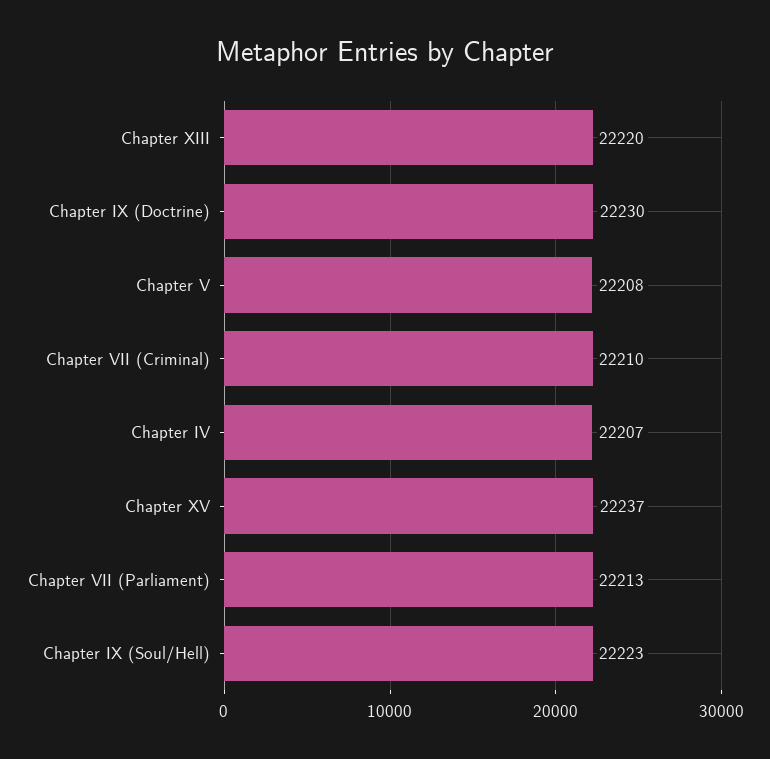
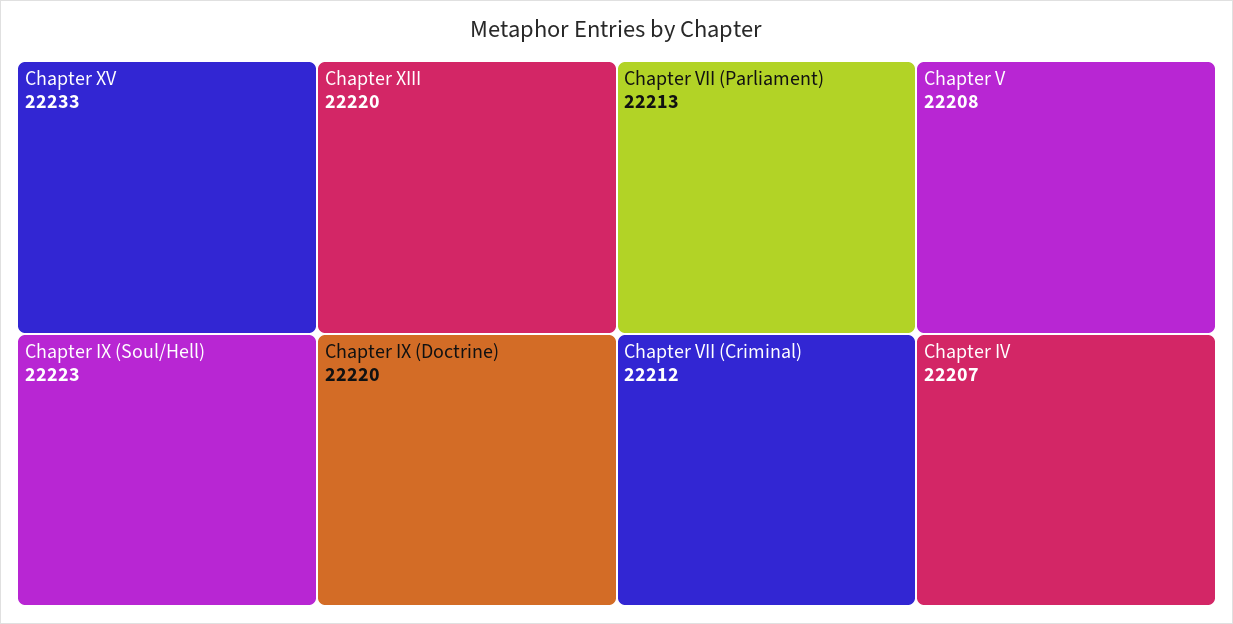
Chapter IX (Doctrine): 22230 -> 22220
Chapter VII (Criminal): 22210 -> 22212
Chapter XV: 22237 -> 22233

